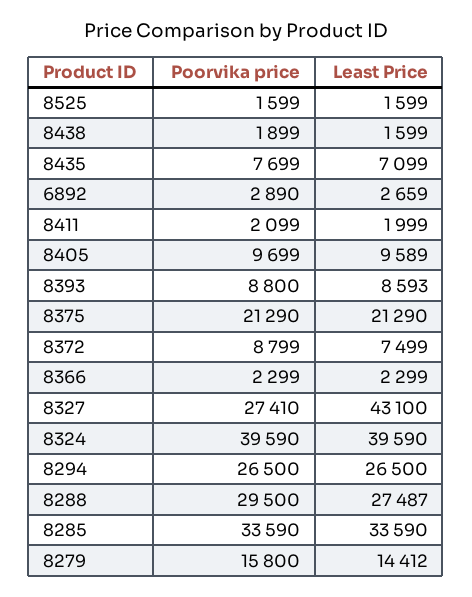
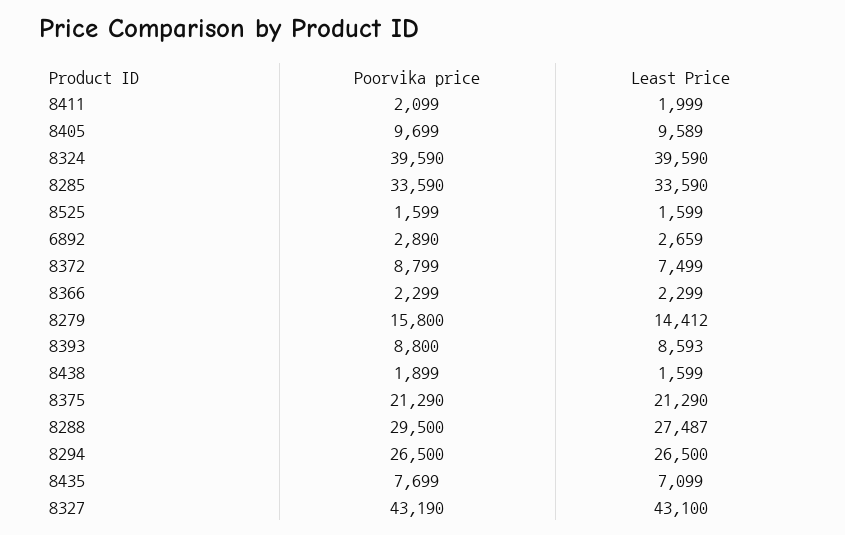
Poorvika price, 8327: 27410 -> 43190

